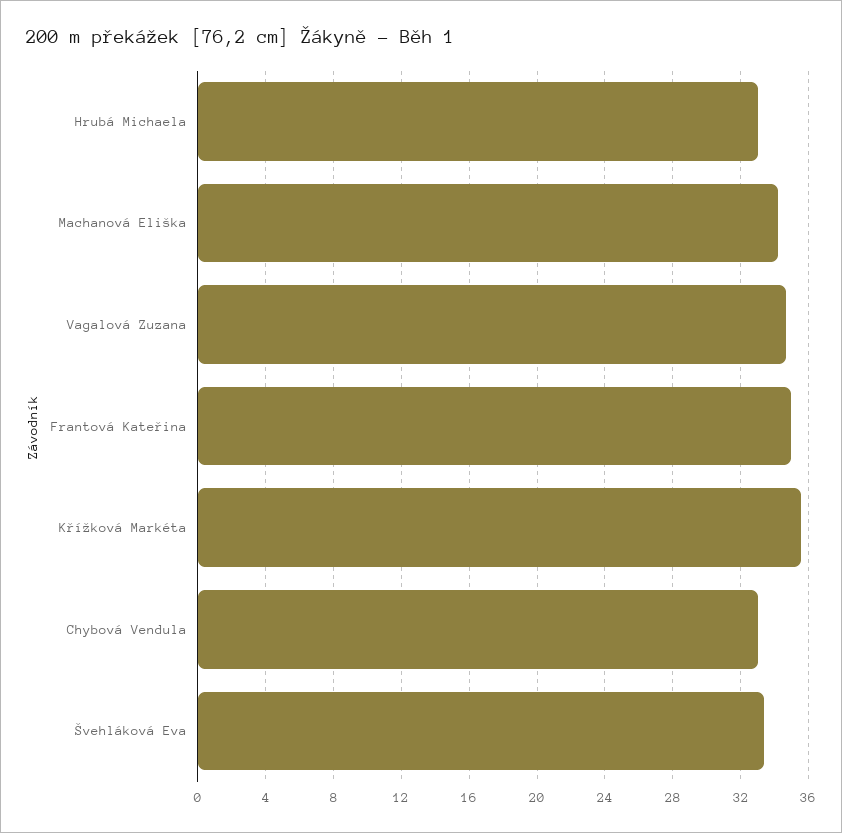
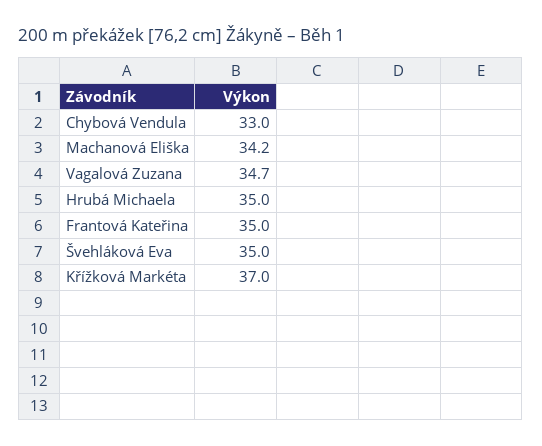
Hrubá Michaela: 33 -> 35
Křížková Markéta: 35.5 -> 37
Švehláková Eva: 33.5 -> 35

